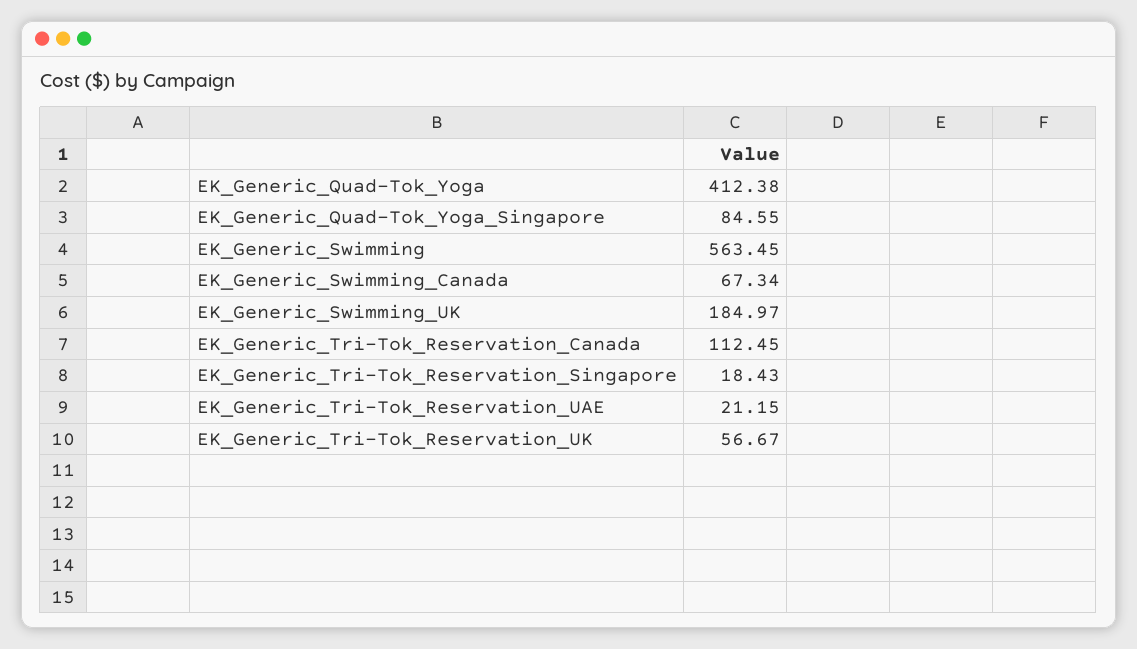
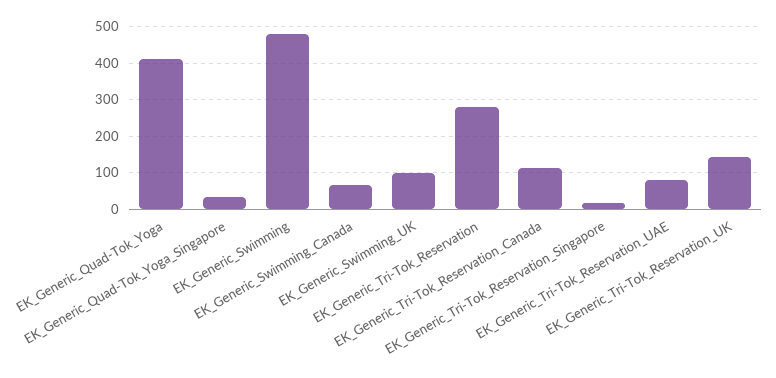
EK_Generic_Quad-Tok_Yoga_Singapore: 84.55 -> 40
EK_Generic_Swimming: 563.45 -> 480
EK_Generic_Swimming_UK: 184.97 -> 100
EK_Generic_Tri-Tok_Reservation_UAE: 21.15 -> 80
EK_Generic_Tri-Tok_Reservation_UK: 56.67 -> 140
EK_Generic_Tri-Tok_Reservation: none -> 280

